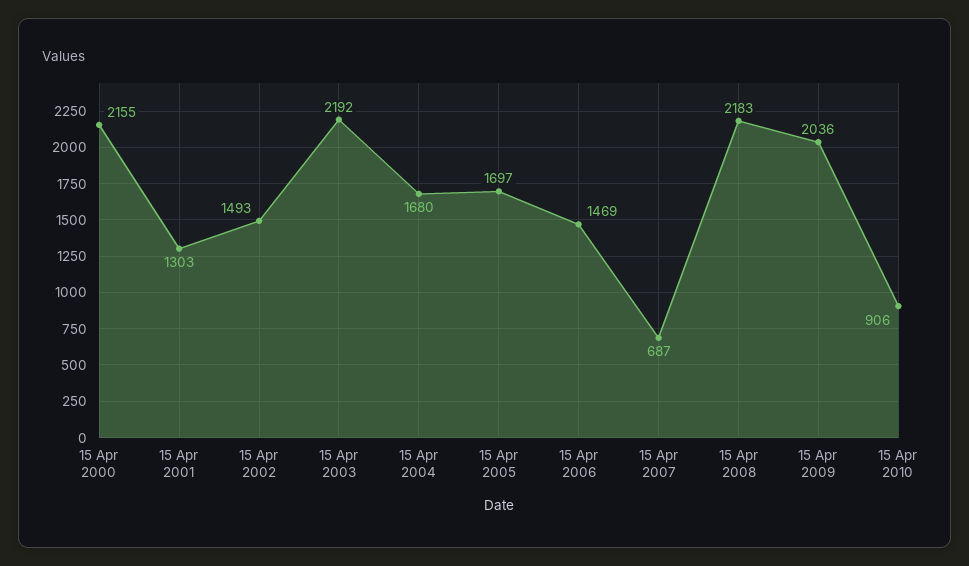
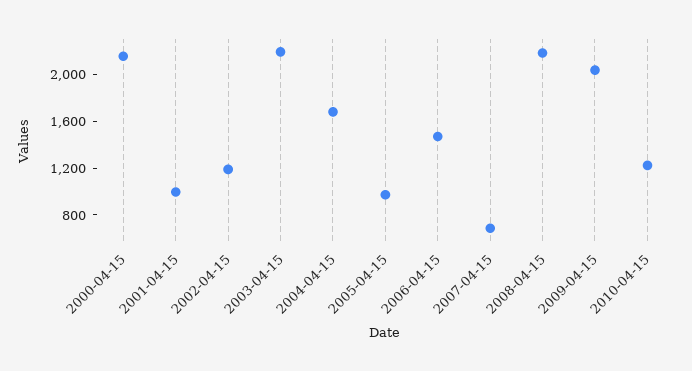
15 Apr 2001: 1303 -> 1000
15 Apr 2002: 1493 -> 1200
15 Apr 2005: 1697 -> 1000
15 Apr 2010: 906 -> 1200

